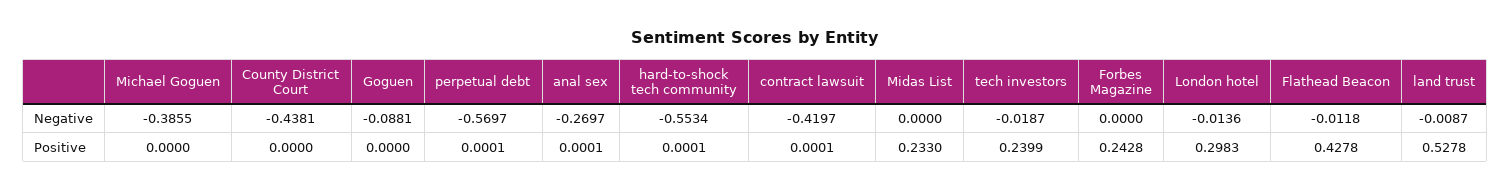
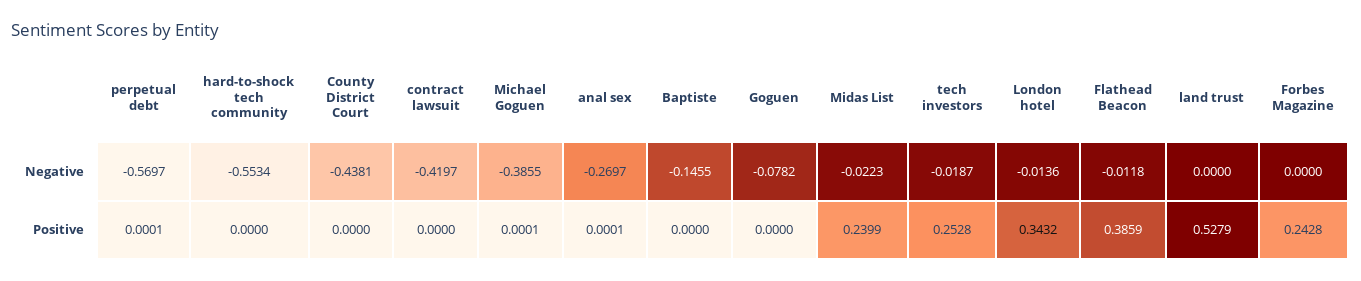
Goguen, Negative: -0.0881 -> -0.0782
Midas List, Negative: 0 -> -0.0223
land trust, Negative: -0.0087 -> 0
Michael Goguen, Positive: 0 -> 0.0001
hard-to-shock tech community, Positive: 0.0001 -> 0
contract lawsuit, Positive: 0.0001 -> 0
Midas List, Positive: 0.233 -> 0.2399
tech investors, Positive: 0.2399 -> 0.2528
London hotel, Positive: 0.2983 -> 0.3432
Flathead Beacon, Positive: 0.4278 -> 0.3859
land trust, Positive: 0.5278 -> 0.5279
Baptiste, Negative: none -> -0.1455
Baptiste, Positive: none -> 0

